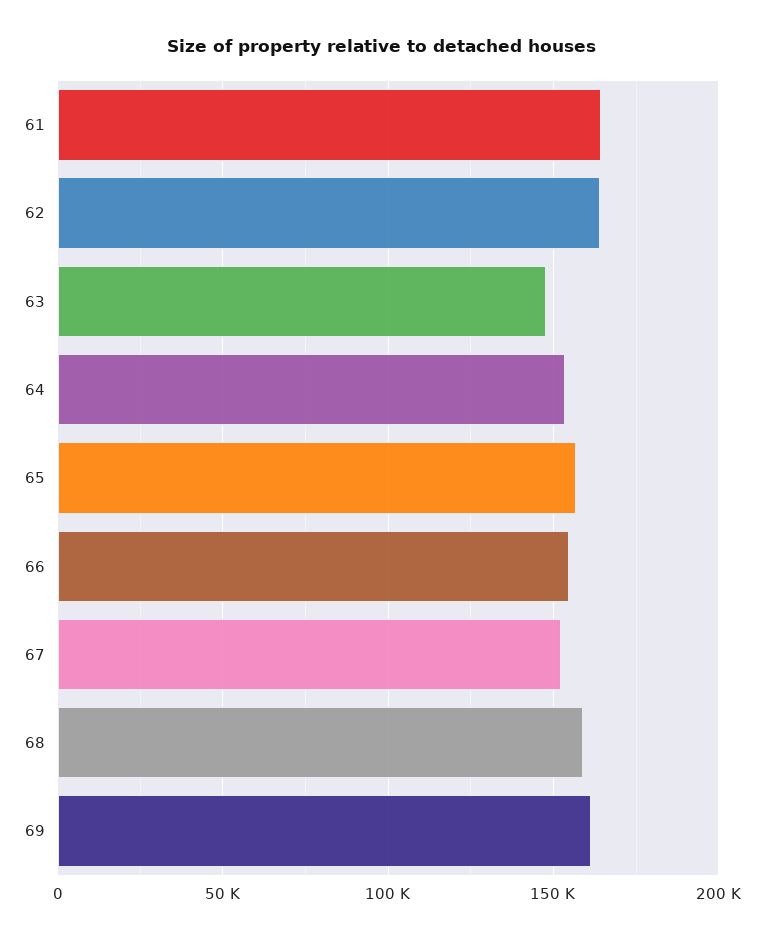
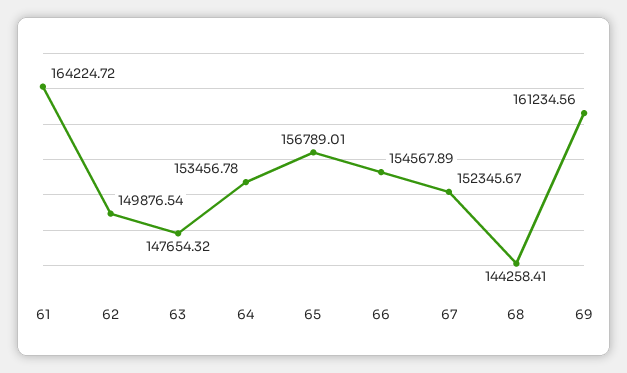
62: 165000 -> 149876.54
68: 160000 -> 144258.41

